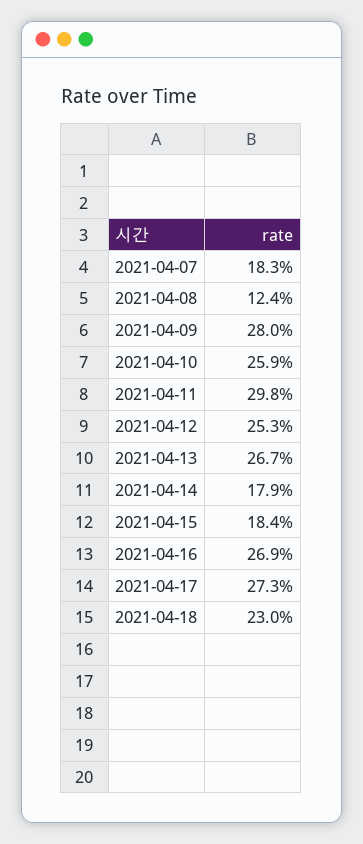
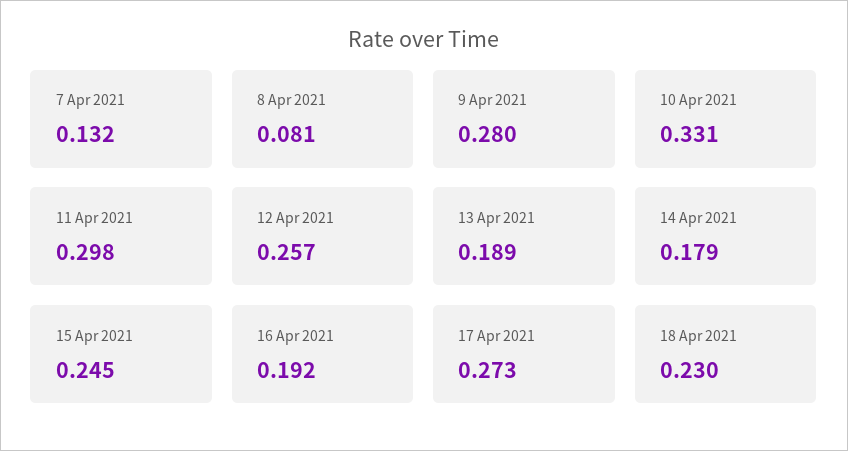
2021-04-07: 0.183 -> 0.132
2021-04-08: 0.124 -> 0.081
2021-04-10: 0.259 -> 0.331
2021-04-12: 0.253 -> 0.257
2021-04-13: 0.267 -> 0.189
2021-04-15: 0.184 -> 0.245
2021-04-16: 0.269 -> 0.192

